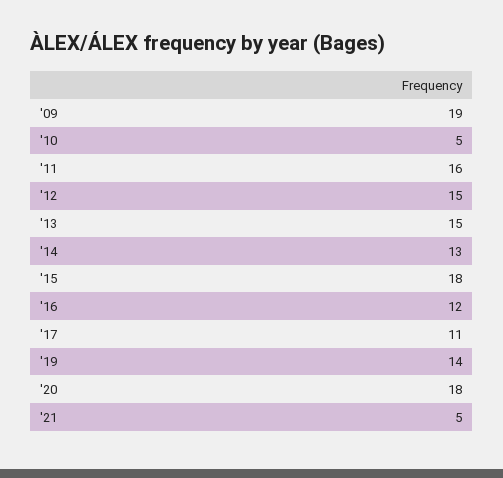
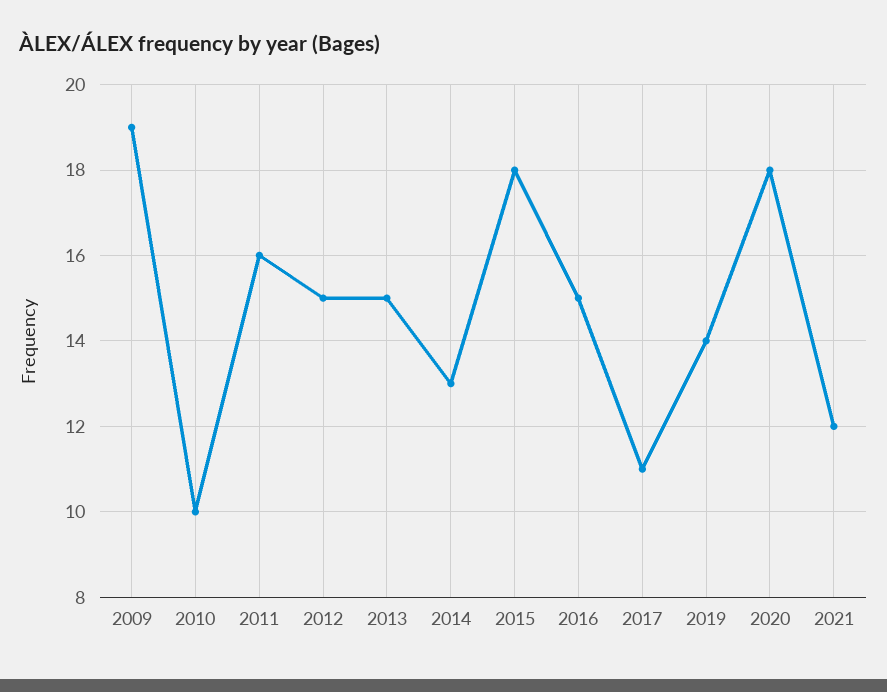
'10: 5 -> 10
'16: 12 -> 15
'21: 5 -> 12

